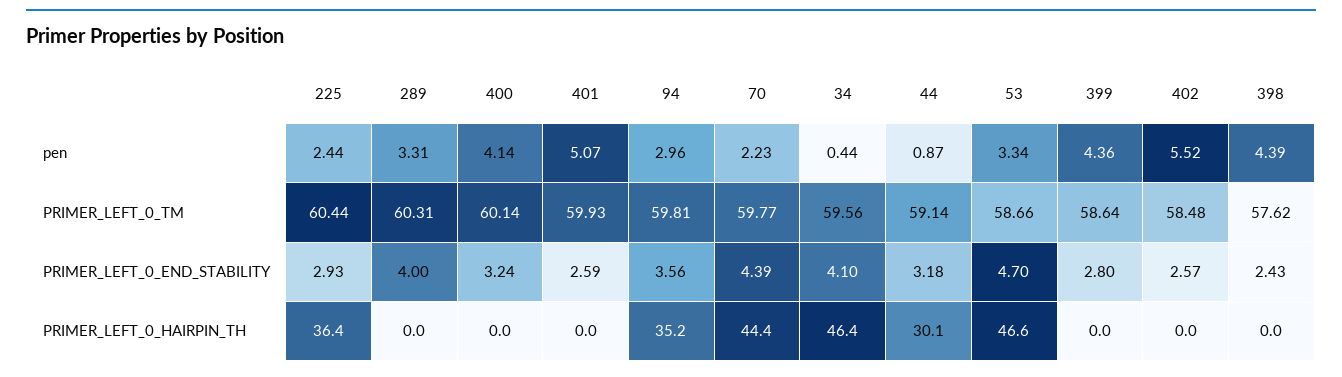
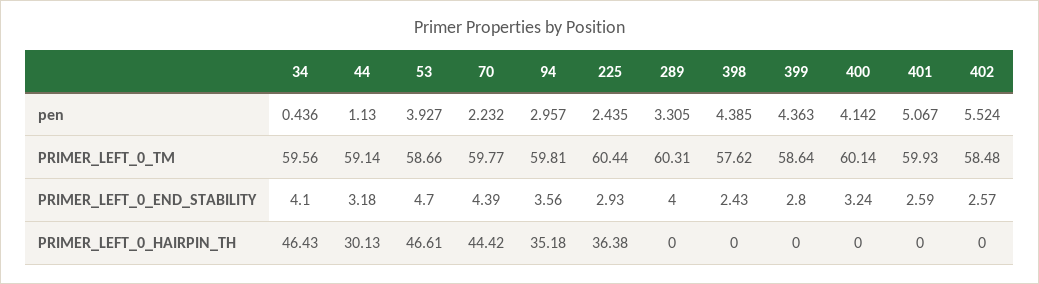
44, pen: 0.87 -> 1.13
53, pen: 3.34 -> 3.927

